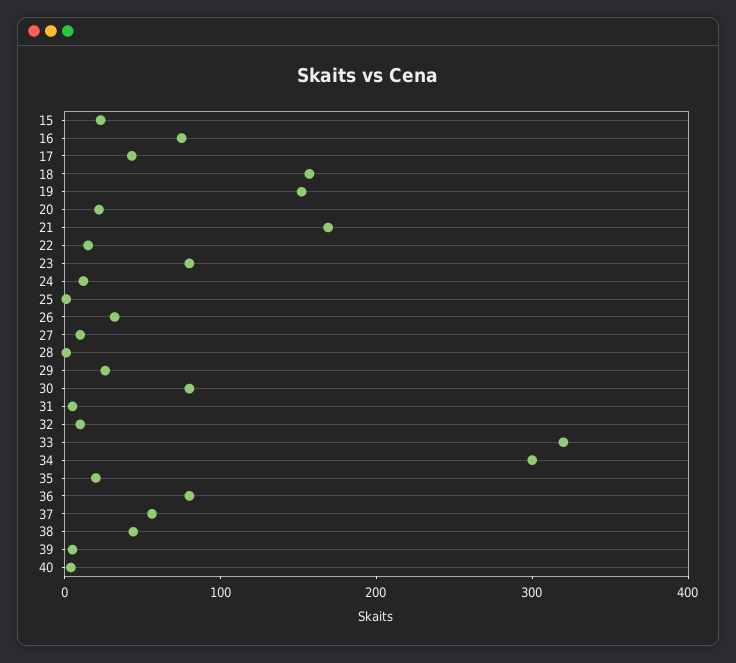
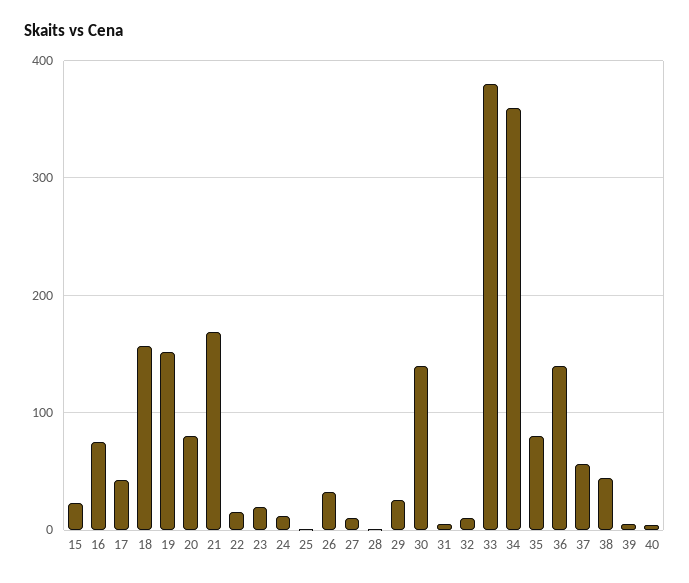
20: 20 -> 80
23: 80 -> 20
30: 80 -> 140
33: 320 -> 380
34: 300 -> 360
35: 20 -> 80
36: 80 -> 140

